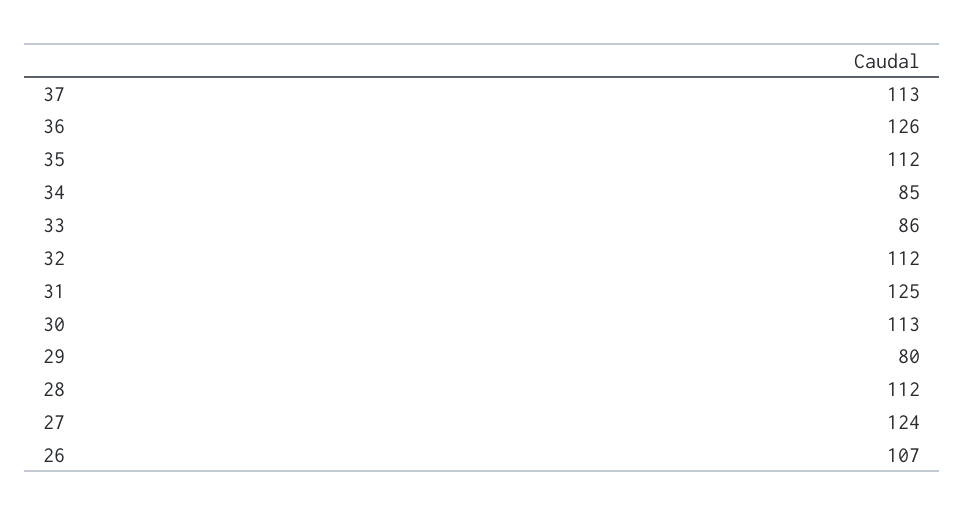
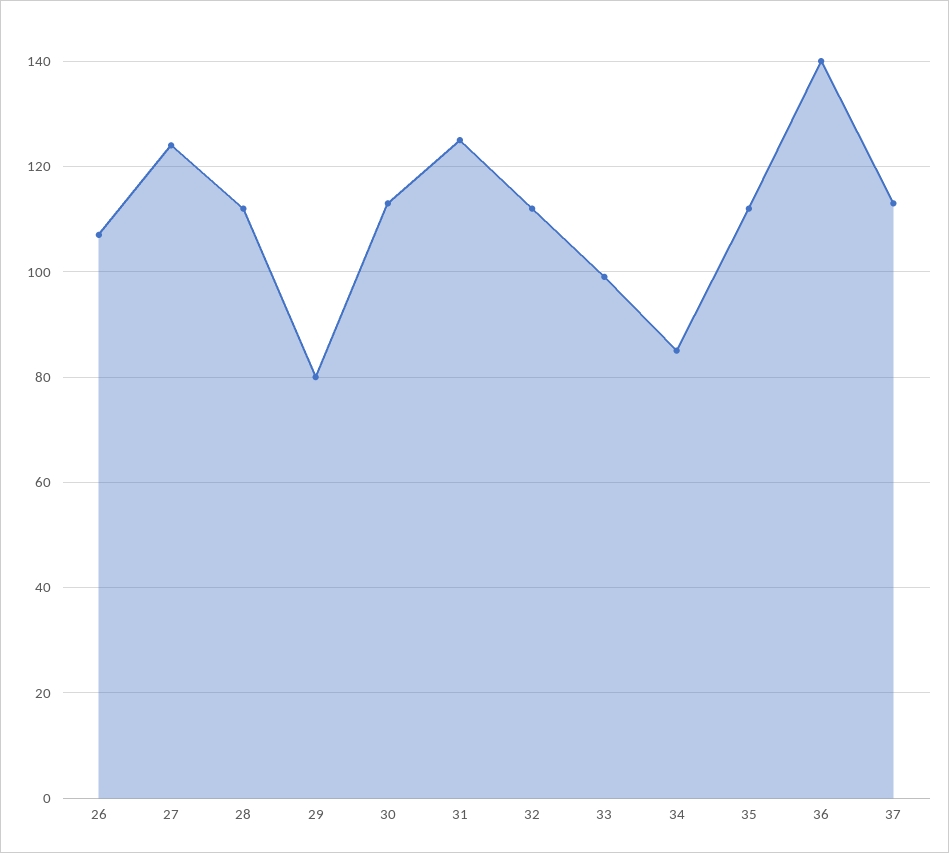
36: 126 -> 140
33: 86 -> 100

